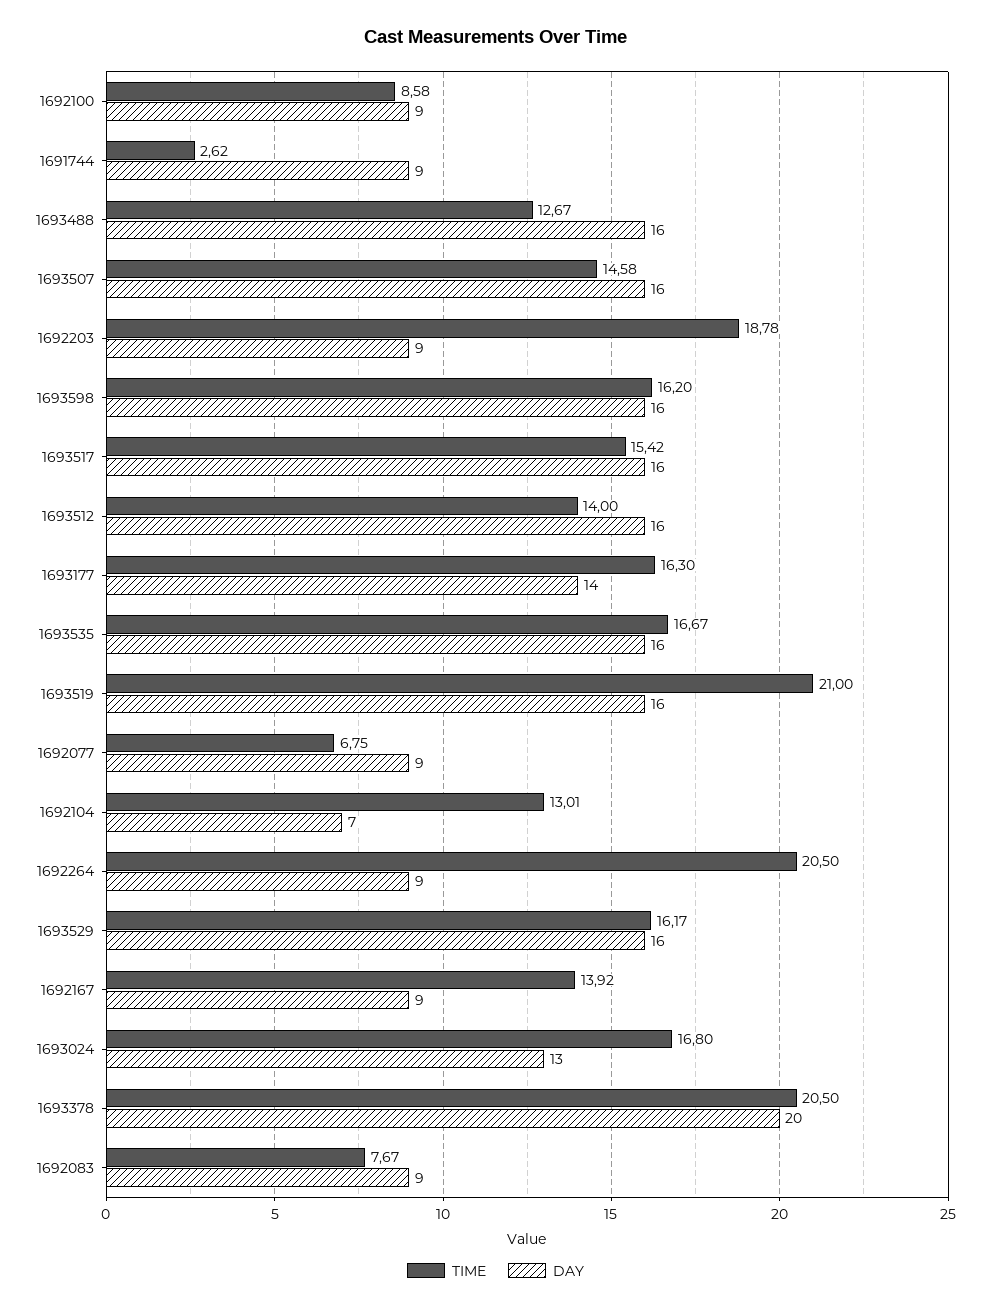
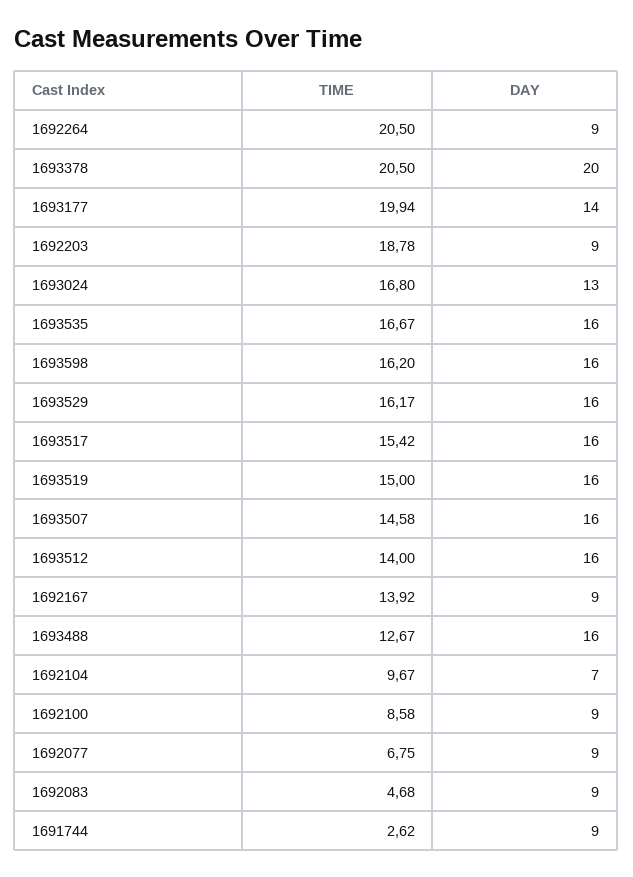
TIME, 1693177: 16.3 -> 19.94
TIME, 1693519: 21 -> 15
TIME, 1692104: 13.01 -> 9.67
TIME, 1692083: 7.67 -> 4.68

